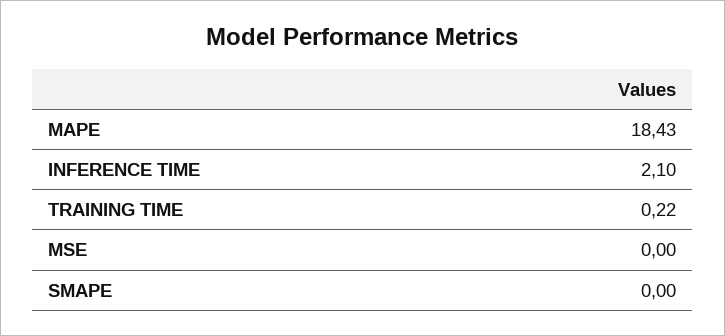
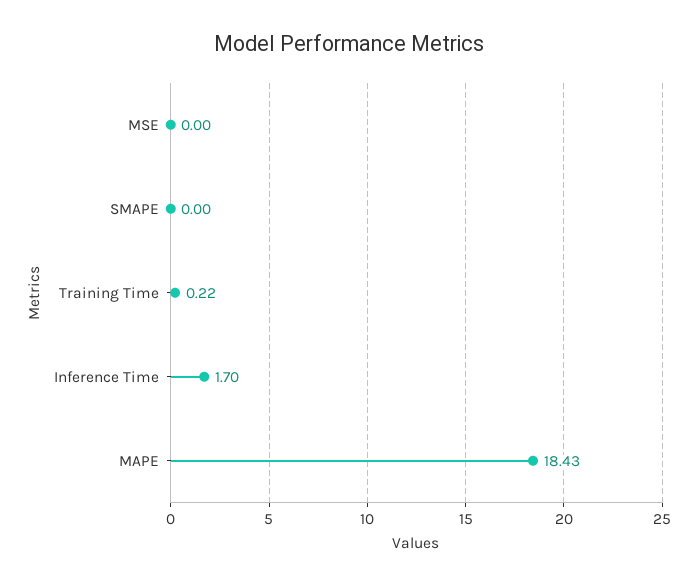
INFERENCE TIME: 2.1 -> 1.7

